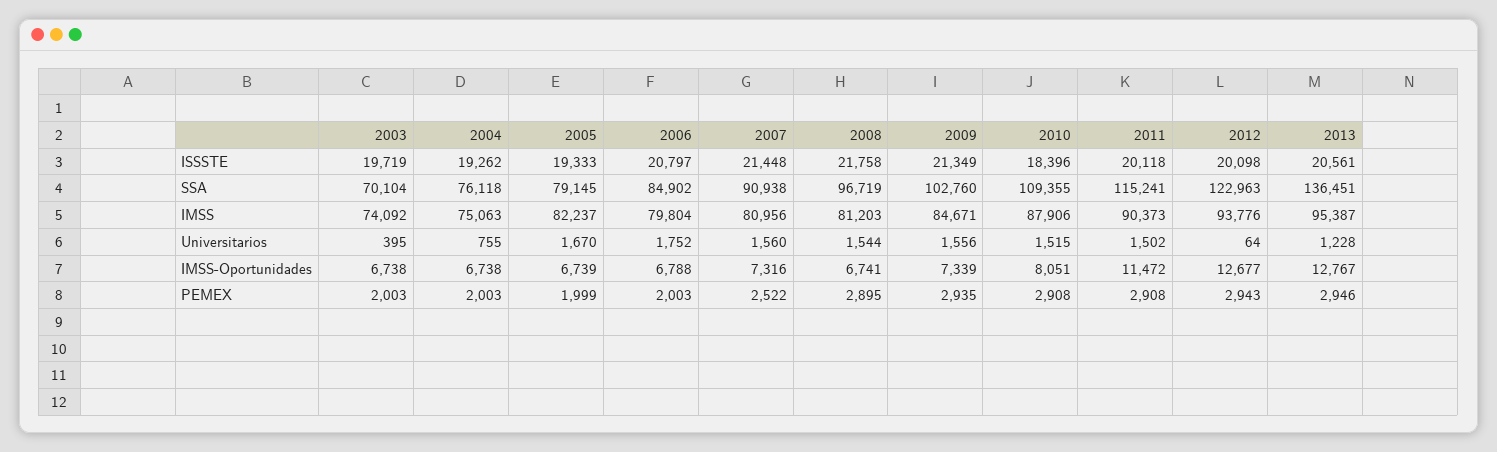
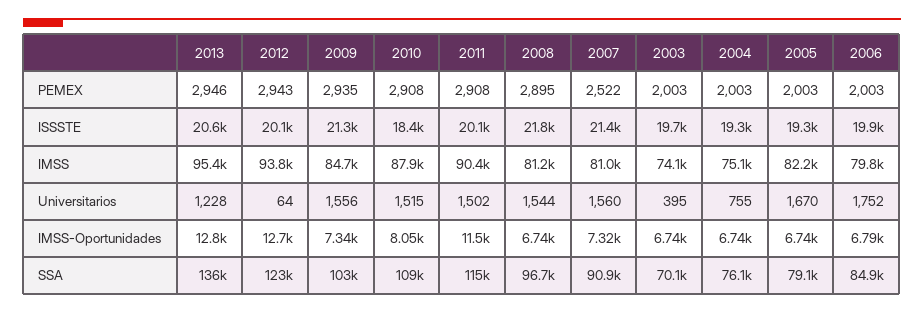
2006, ISSSTE: 20797 -> 19900
2005, PEMEX: 1999 -> 2003

